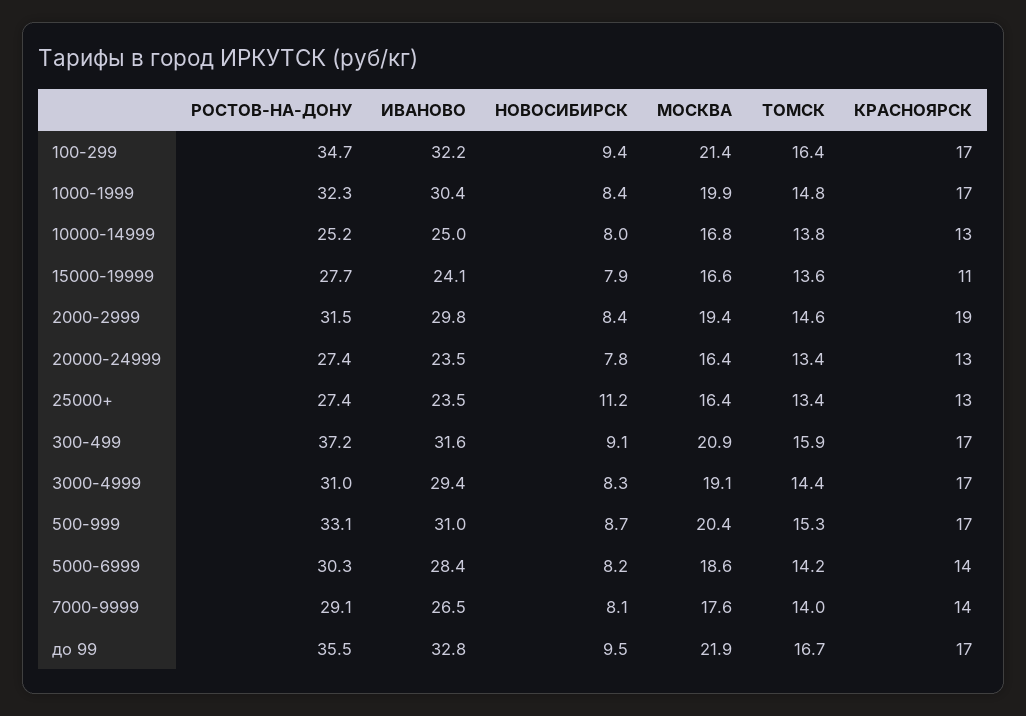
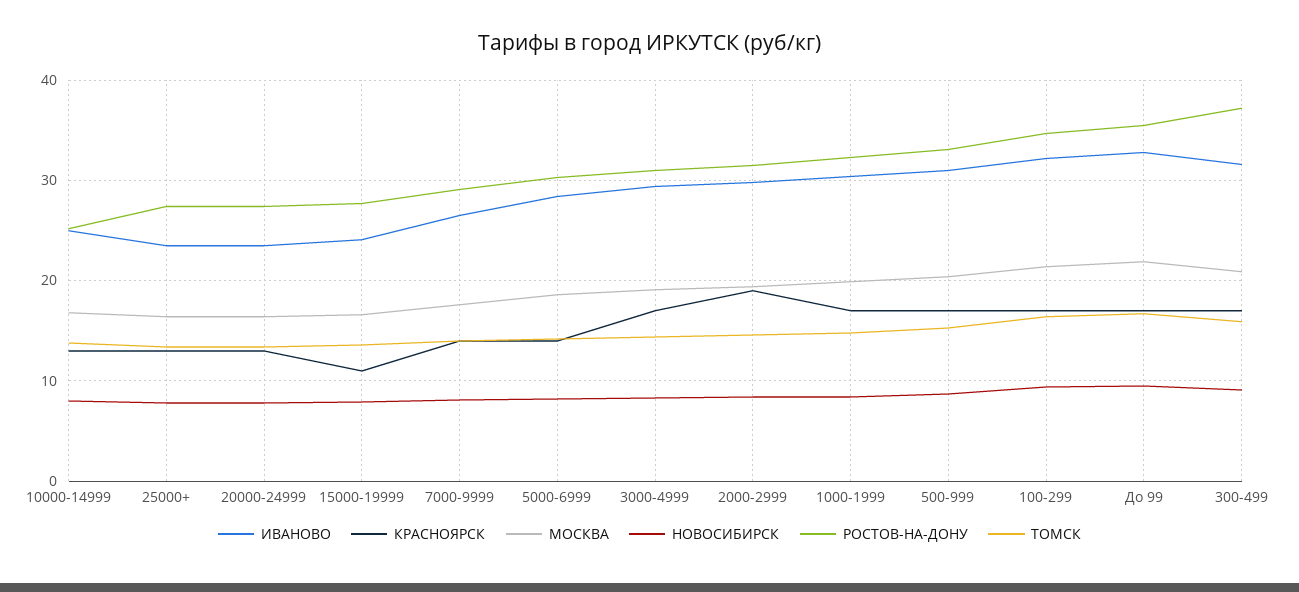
НОВОСИБИРСК, 25000+: 11.2 -> 8

